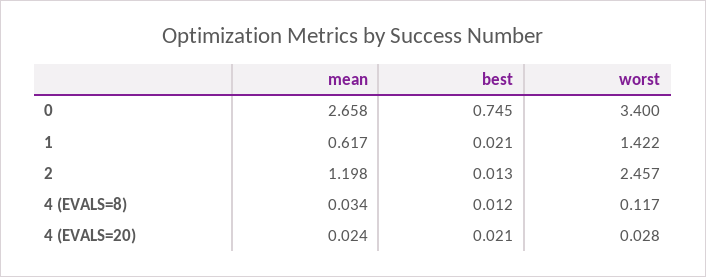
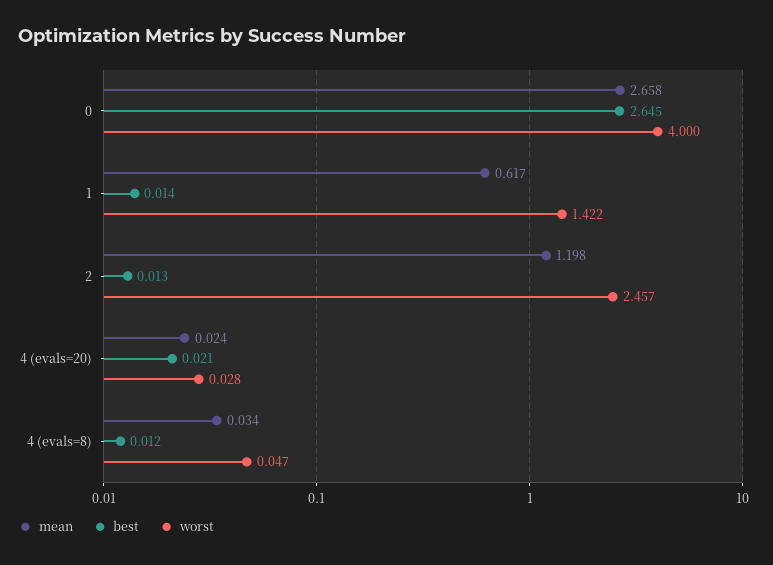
best, 0: 0.745 -> 2.645
worst, 0: 3.4 -> 4
best, 1: 0.021 -> 0.014
worst, 4 (EVALS=8): 0.117 -> 0.047

